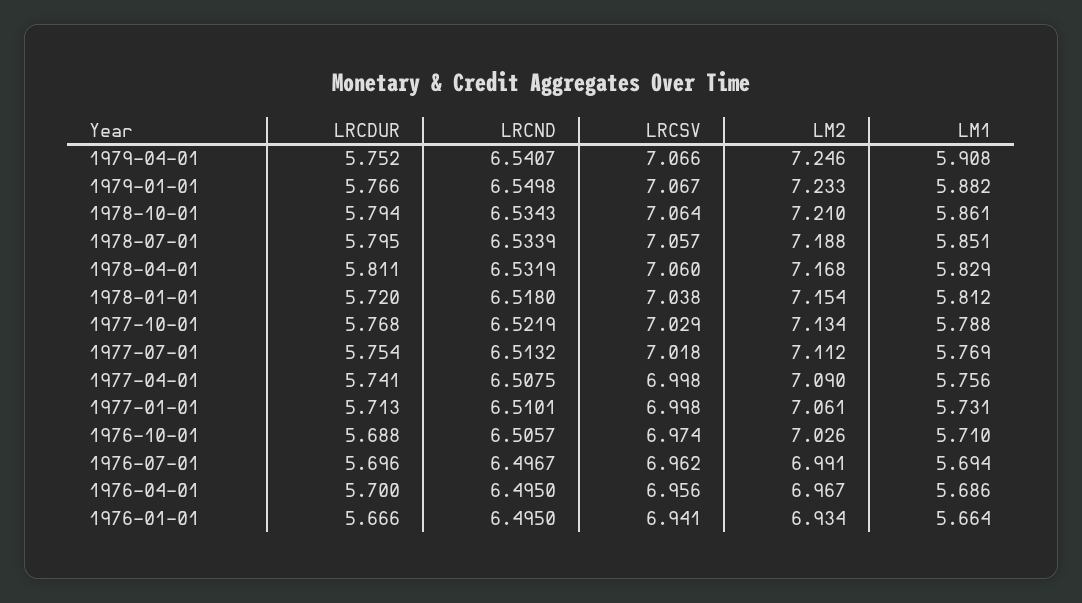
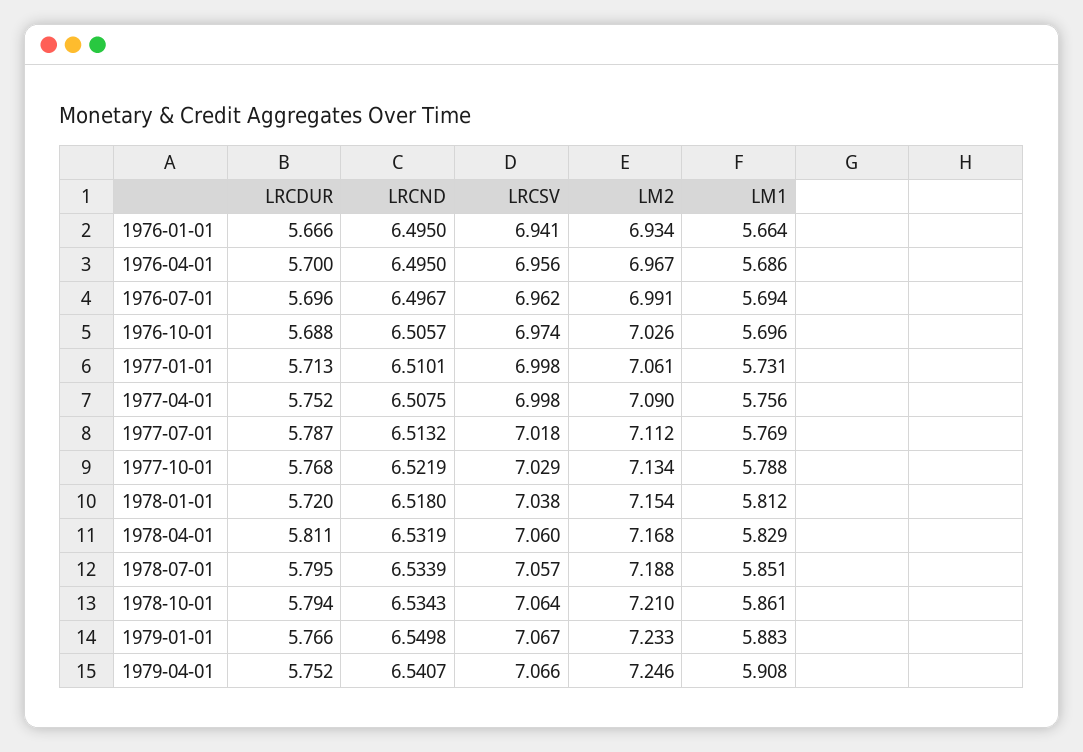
LM1, 1979-01-01: 5.882 -> 5.883
LRCDUR, 1977-07-01: 5.754 -> 5.787
LRCDUR, 1977-04-01: 5.741 -> 5.752
LM1, 1976-10-01: 5.71 -> 5.696

